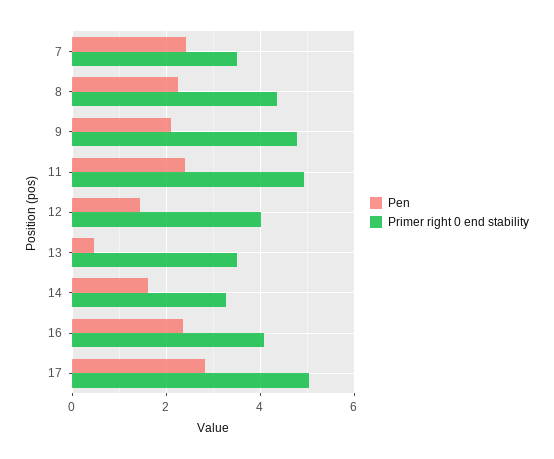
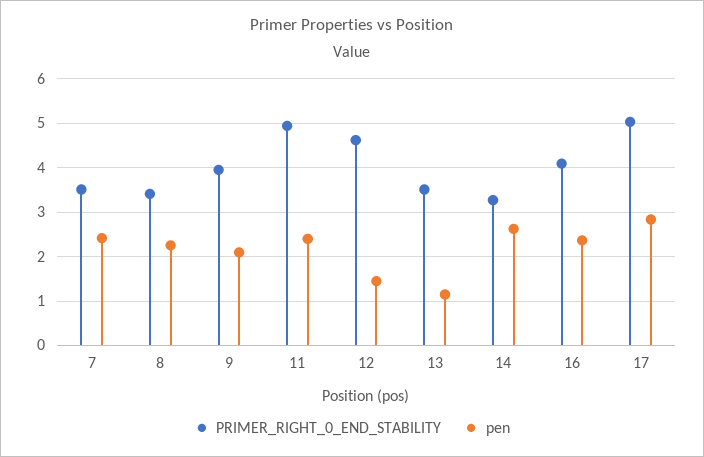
Primer right 0 end stability, 8: 4.4 -> 3.4
Primer right 0 end stability, 9: 4.8 -> 4
Primer right 0 end stability, 12: 4 -> 4.6
Pen, 13: 0.4 -> 1.2
Pen, 14: 1.6 -> 2.6

